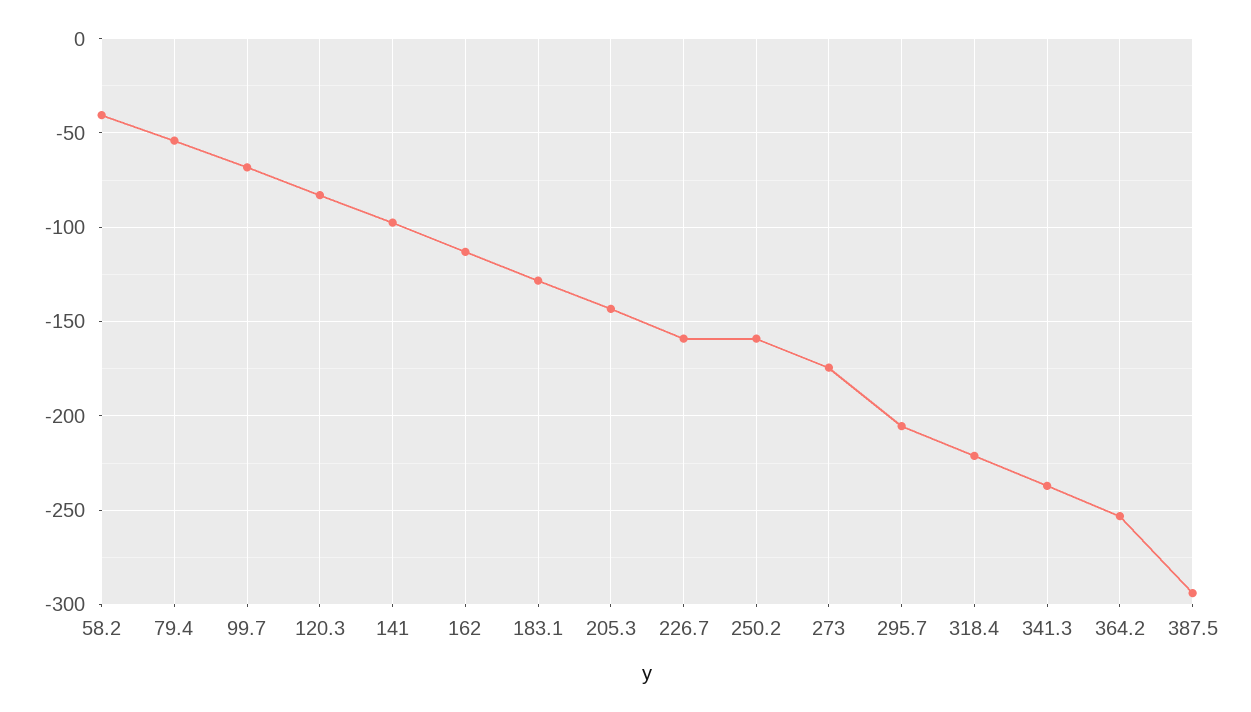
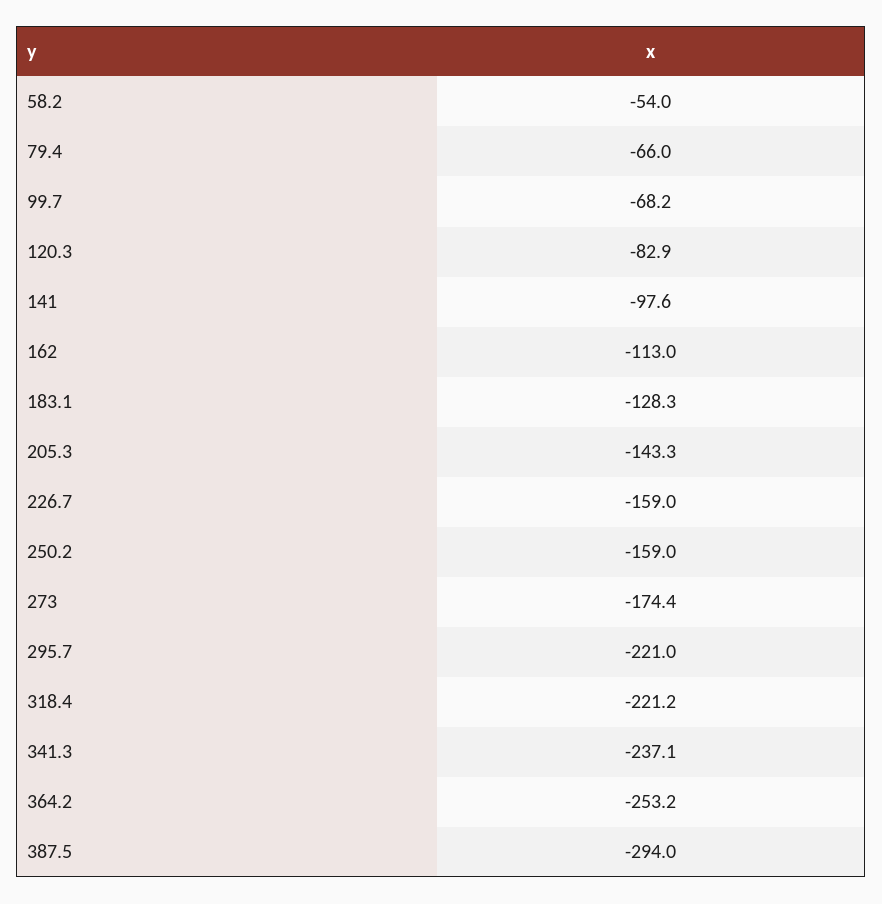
58.2: -40 -> -54
79.4: -55 -> -66
295.7: -205 -> -221

